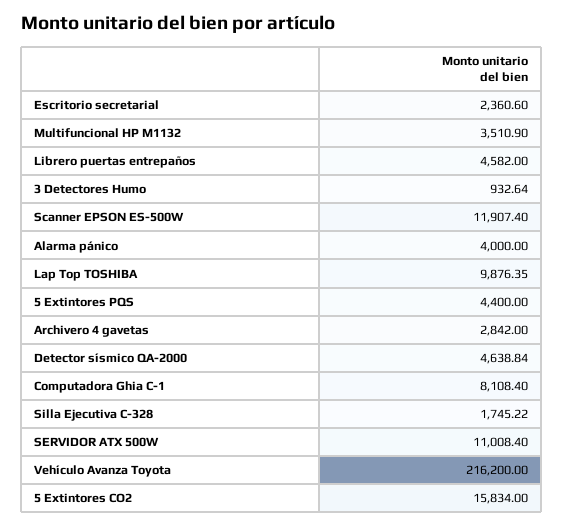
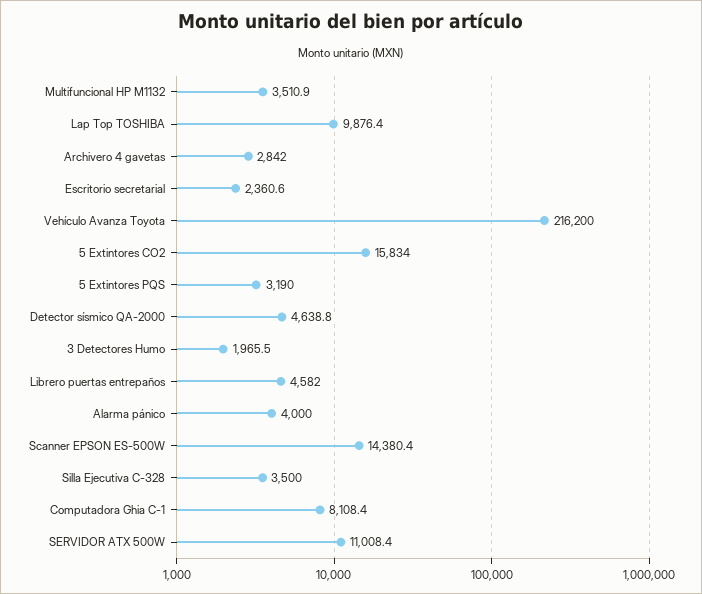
3 Detectores Humo: 932.64 -> 1965.5
Scanner EPSON ES-500W: 11907.4 -> 14380.4
5 Extintores PQS: 4400 -> 3190
Silla Ejecutiva C-328: 1745.22 -> 3500

